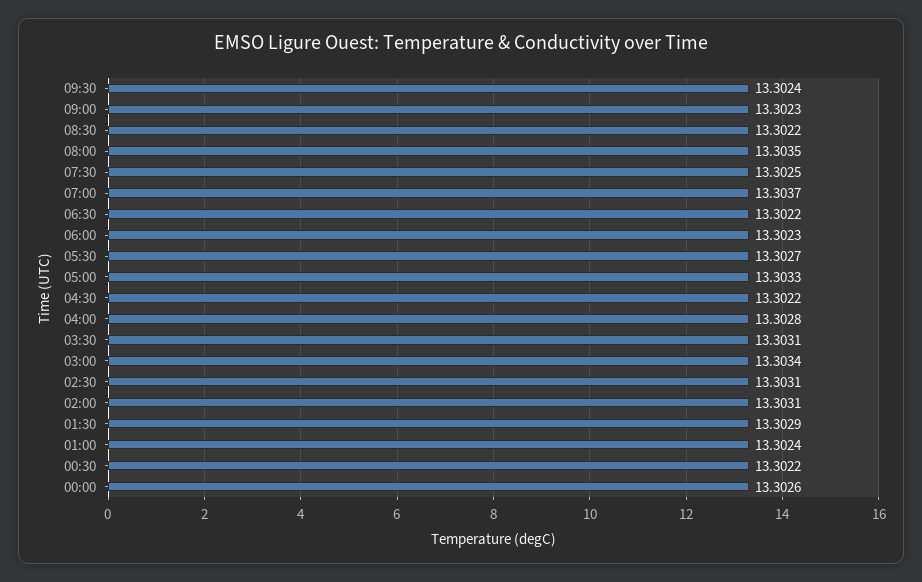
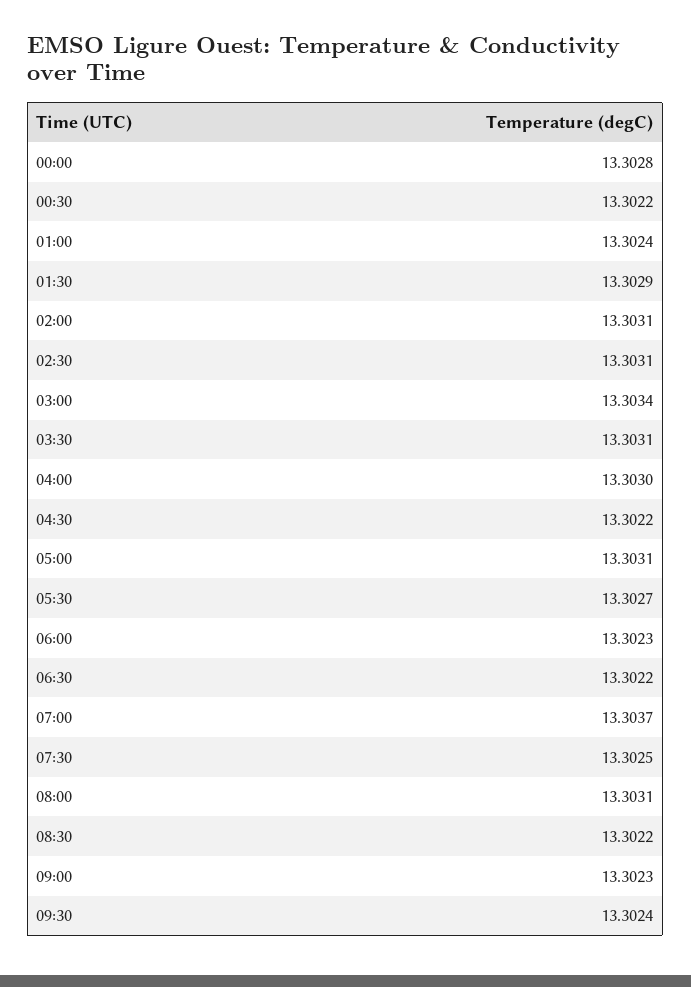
08:00: 13.3035 -> 13.3031
05:00: 13.3033 -> 13.3031
04:00: 13.3028 -> 13.303
00:00: 13.3026 -> 13.3028

